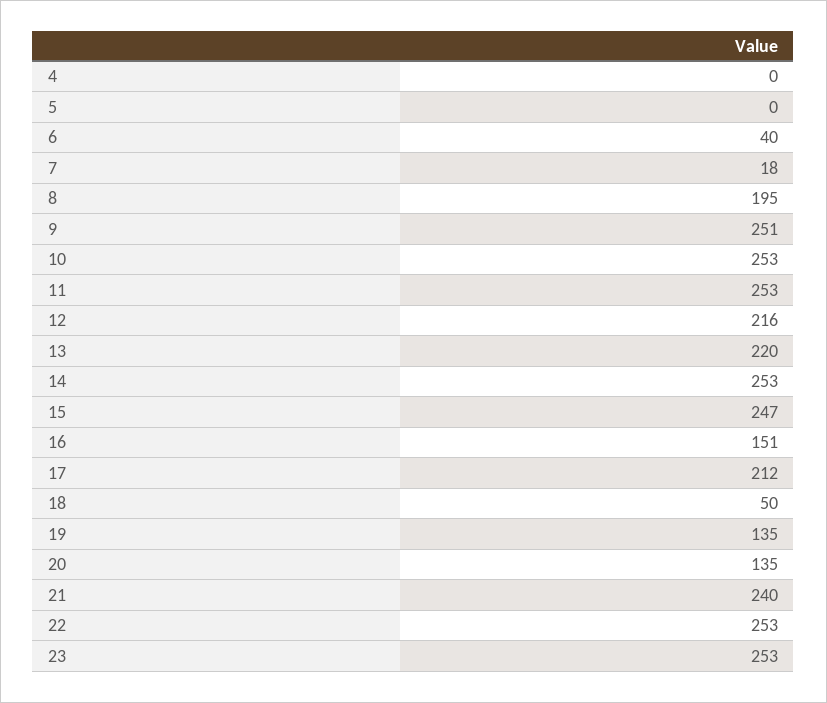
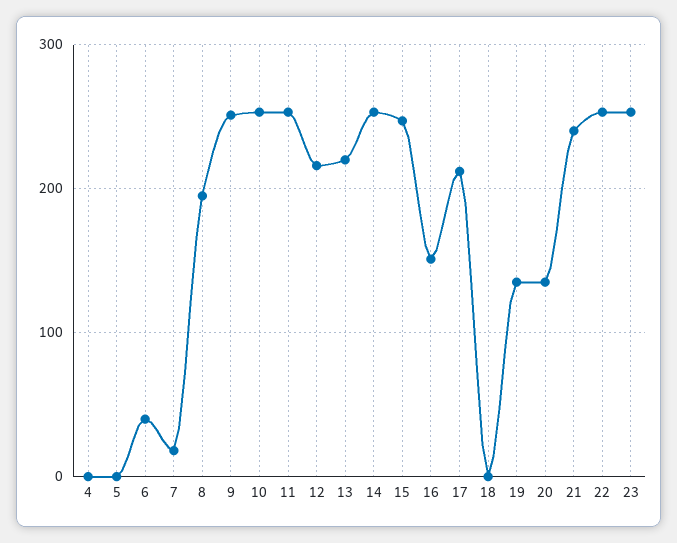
18: 50 -> 0

